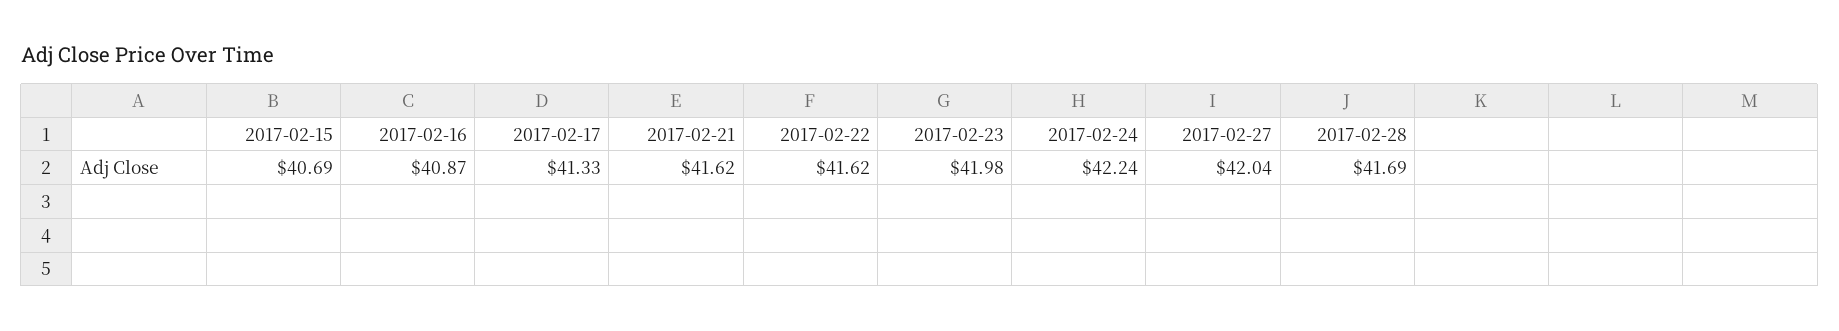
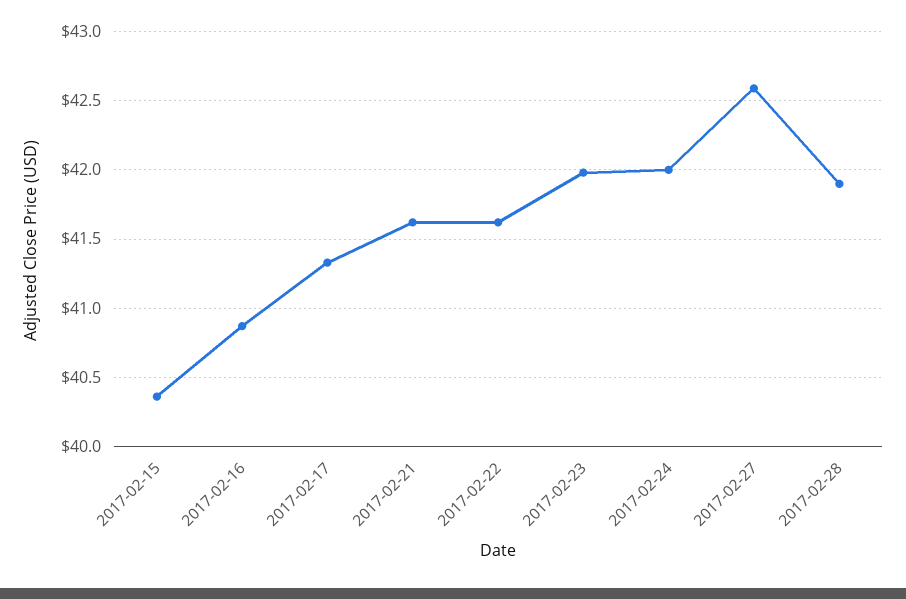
2017-02-15: 40.69 -> 40.35
2017-02-24: 42.24 -> 42
2017-02-27: 42.04 -> 42.6
2017-02-28: 41.69 -> 41.9

